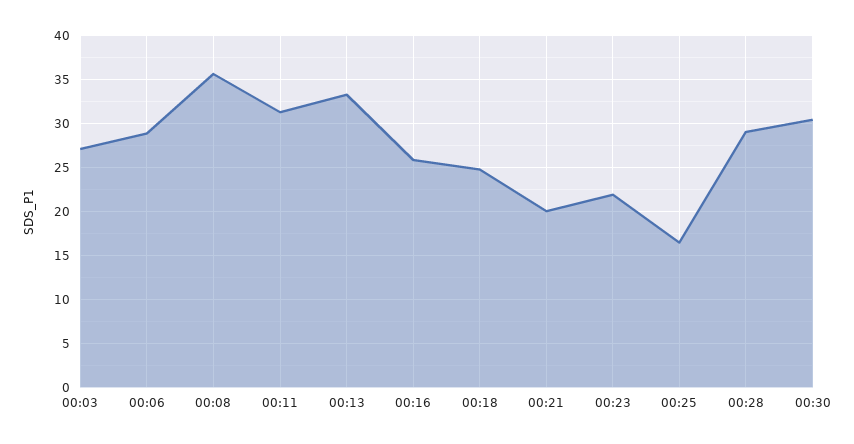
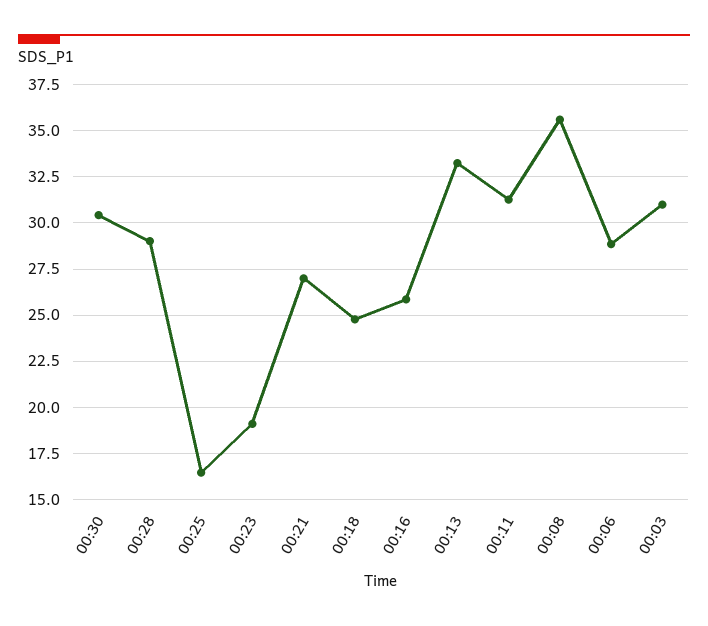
00:03: 27 -> 31
00:21: 20 -> 27
00:23: 22 -> 19

